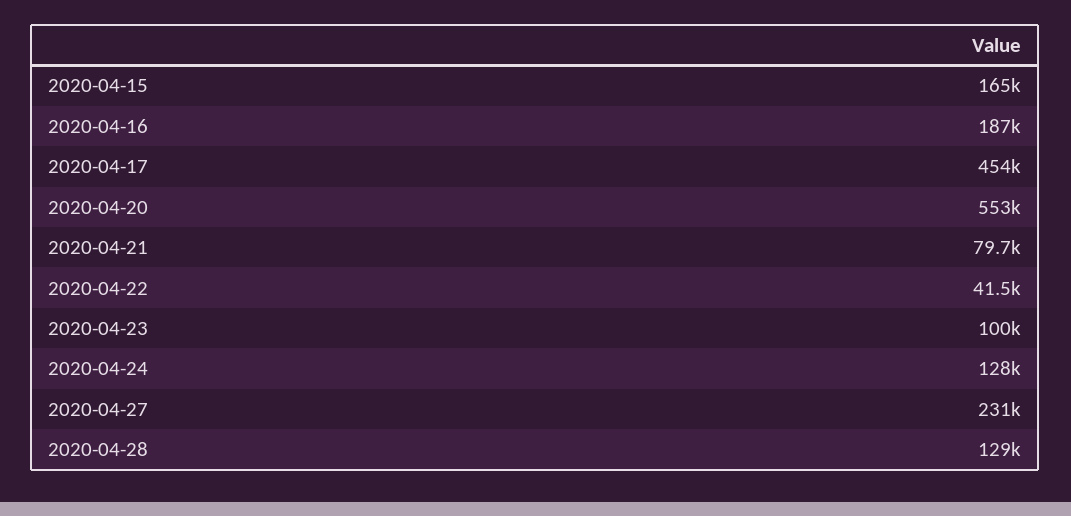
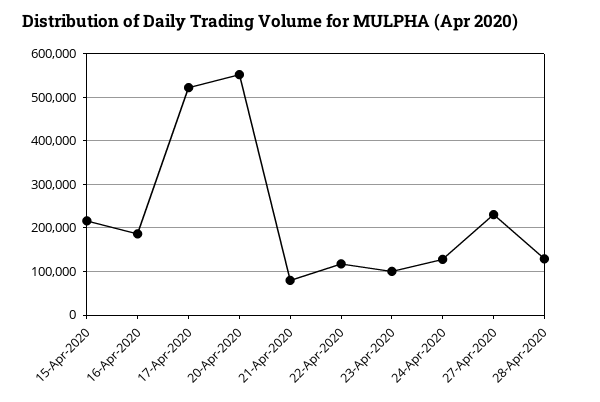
2020-04-15: 165000 -> 220000
2020-04-17: 454000 -> 520000
2020-04-22: 41500 -> 120000

